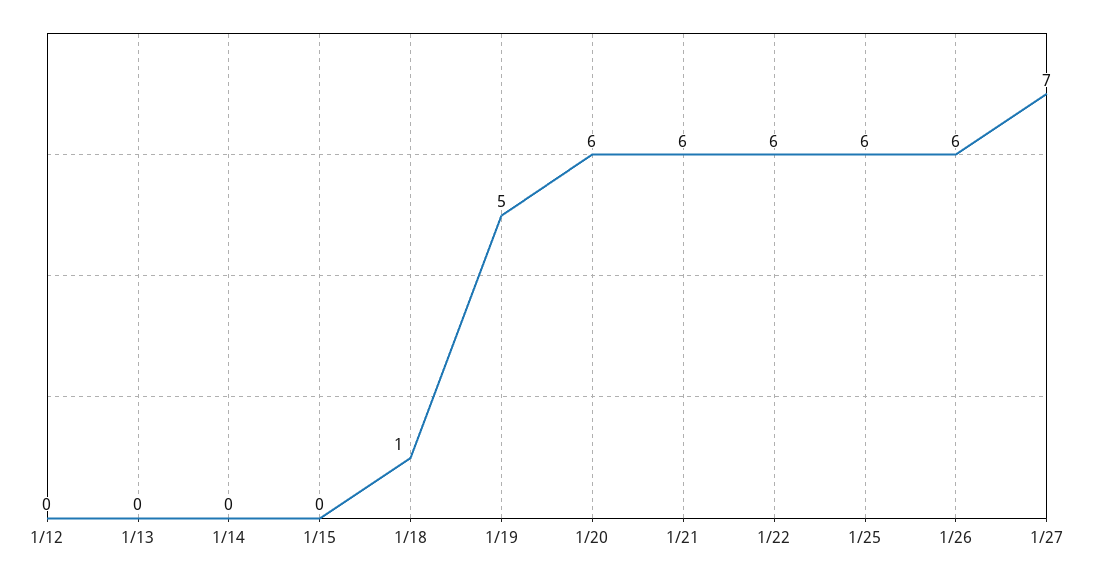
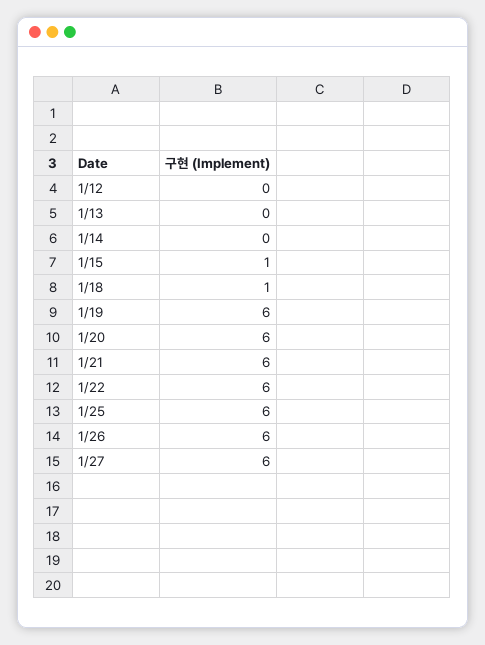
1/15: 0 -> 1
1/19: 5 -> 6
1/27: 7 -> 6

